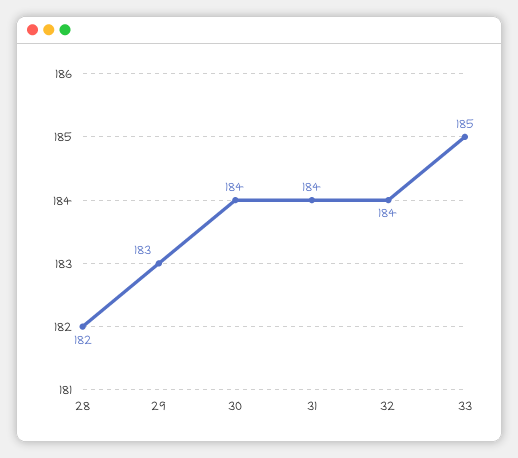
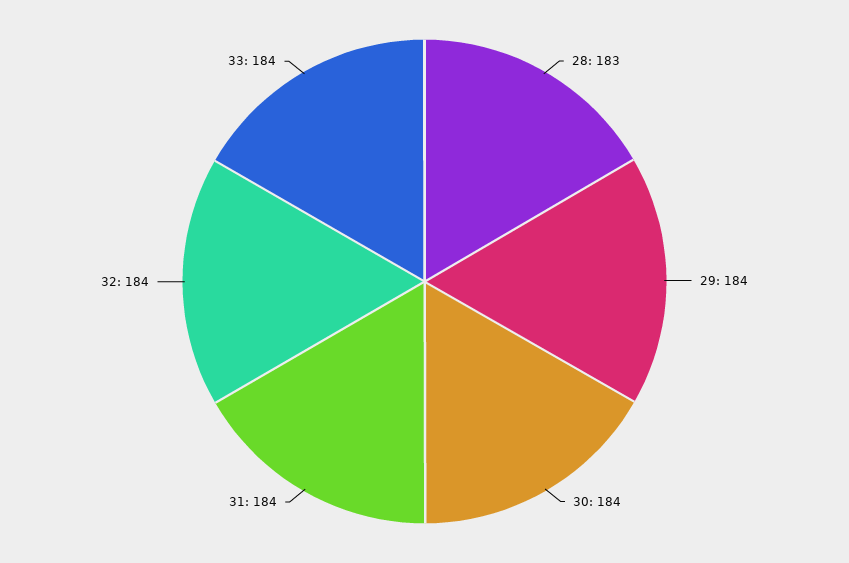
28: 182 -> 183
29: 183 -> 184
33: 185 -> 184

